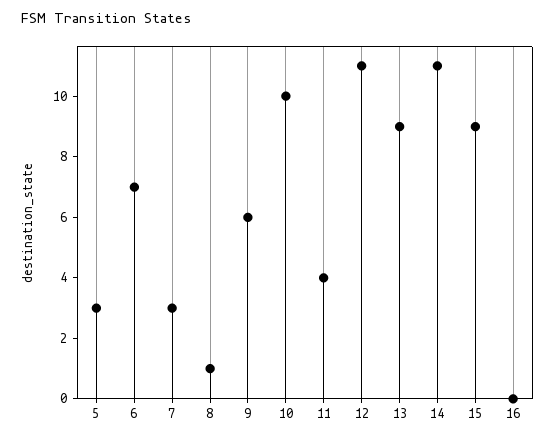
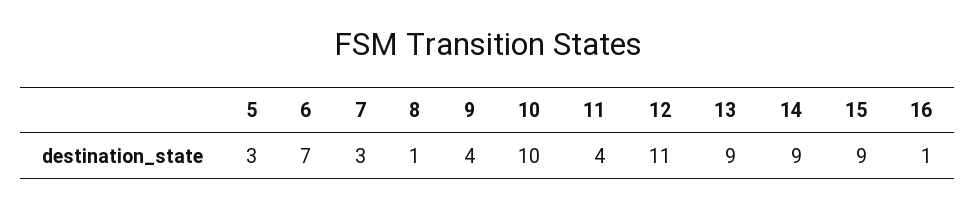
9: 6 -> 4
14: 11 -> 9
16: 0 -> 1

